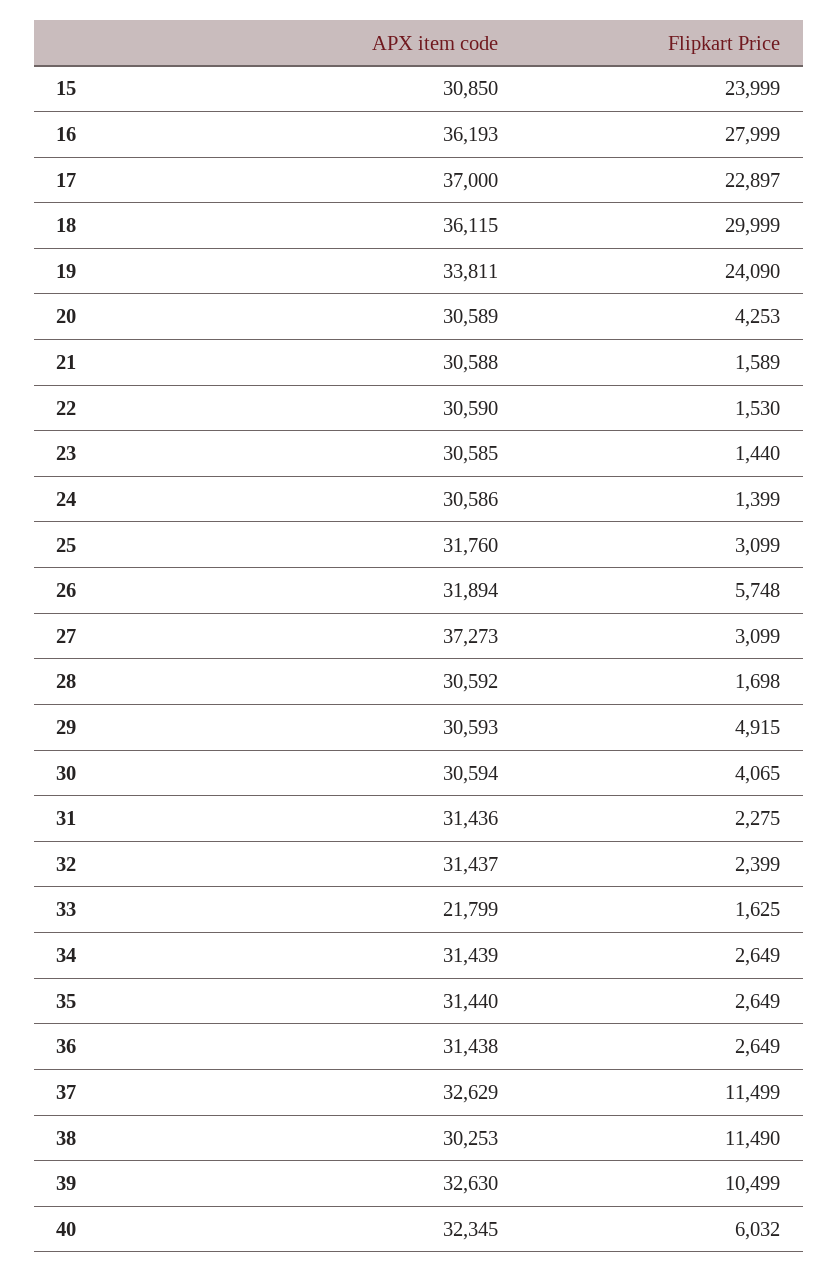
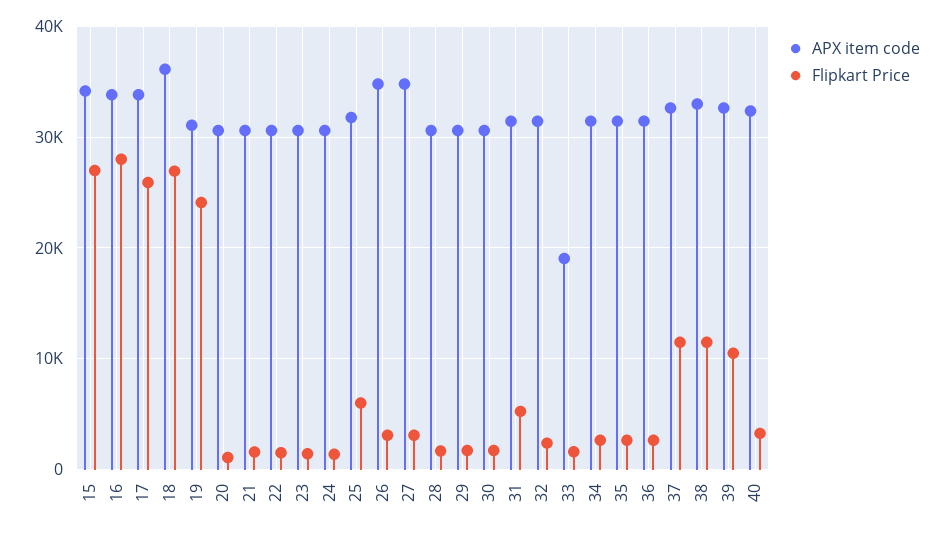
APX item code, 15: 30850 -> 34000
Flipkart Price, 15: 23999 -> 27000
APX item code, 16: 36193 -> 34000
APX item code, 17: 37000 -> 34000
Flipkart Price, 17: 22897 -> 26000
Flipkart Price, 18: 29999 -> 27000
APX item code, 19: 33811 -> 31000
Flipkart Price, 20: 4253 -> 1000
Flipkart Price, 25: 3099 -> 6000
APX item code, 26: 31894 -> 35000
Flipkart Price, 26: 5748 -> 3000
APX item code, 27: 37273 -> 35000
Flipkart Price, 29: 4915 -> 2000
Flipkart Price, 30: 4065 -> 2000
Flipkart Price, 31: 2275 -> 5000
APX item code, 33: 21799 -> 19000
APX item code, 38: 30253 -> 33000
Flipkart Price, 40: 6032 -> 3000

